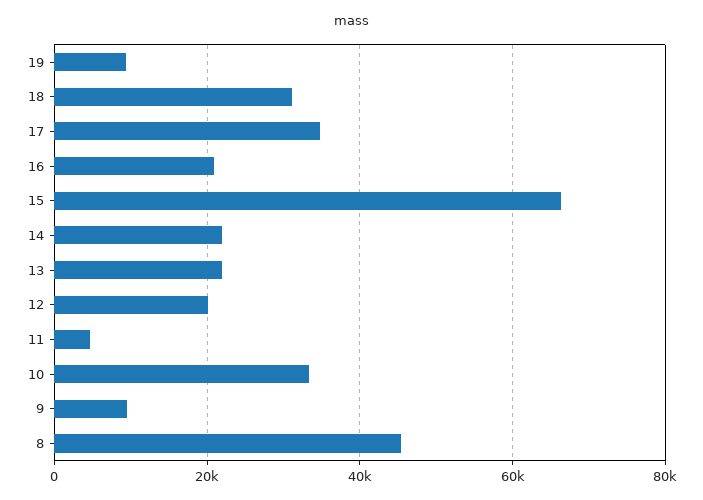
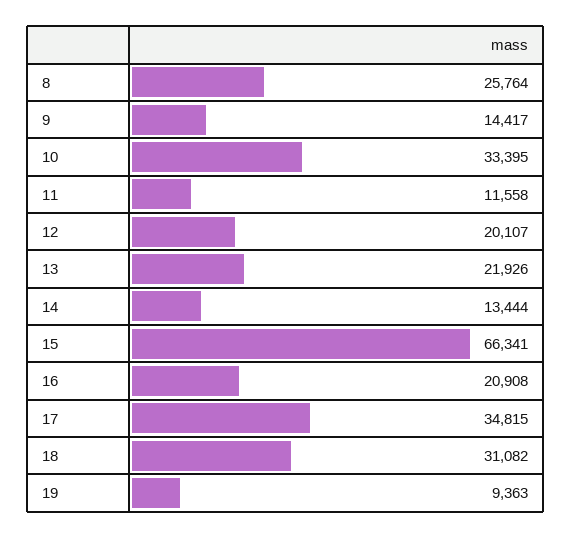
14: 22000 -> 13444
11: 4000 -> 11558
9: 10000 -> 14417
8: 46000 -> 25764

